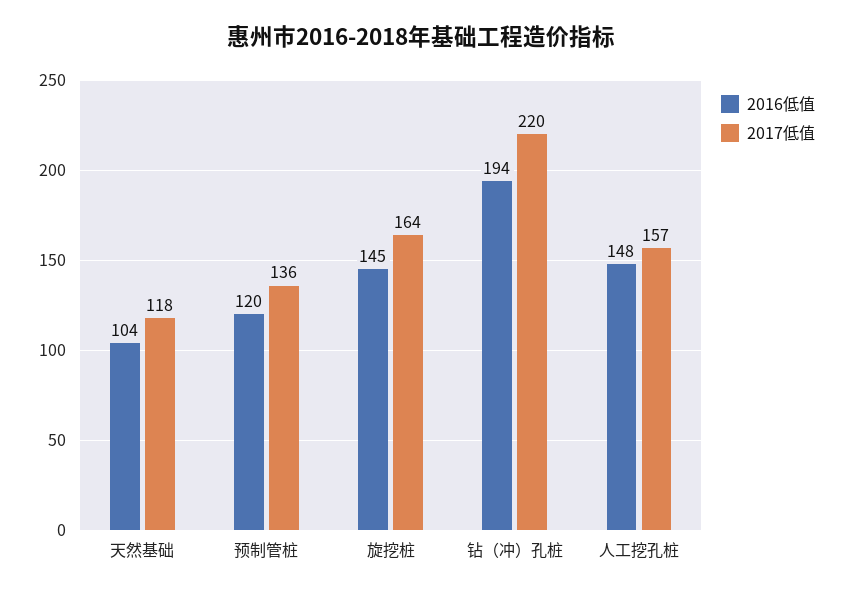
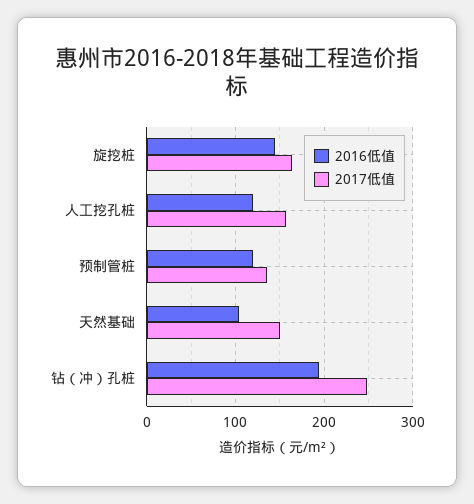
2017低值, 天然基础: 118 -> 150
2017低值, 钻（冲）孔桩: 220 -> 250
2016低值, 人工挖孔桩: 148 -> 120

